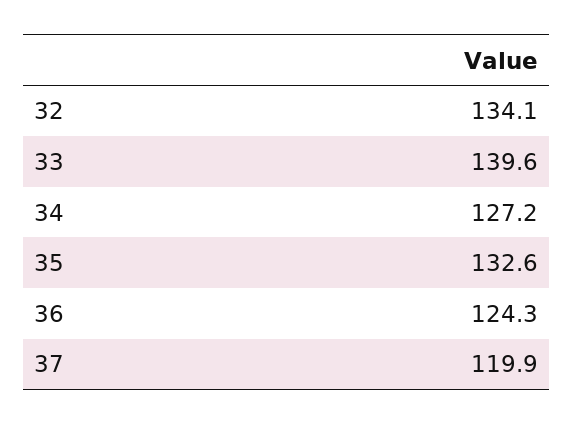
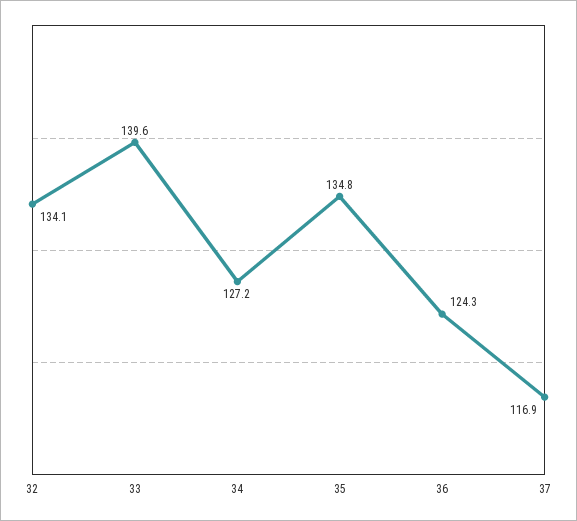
35: 132.6 -> 134.8
37: 119.9 -> 116.9

